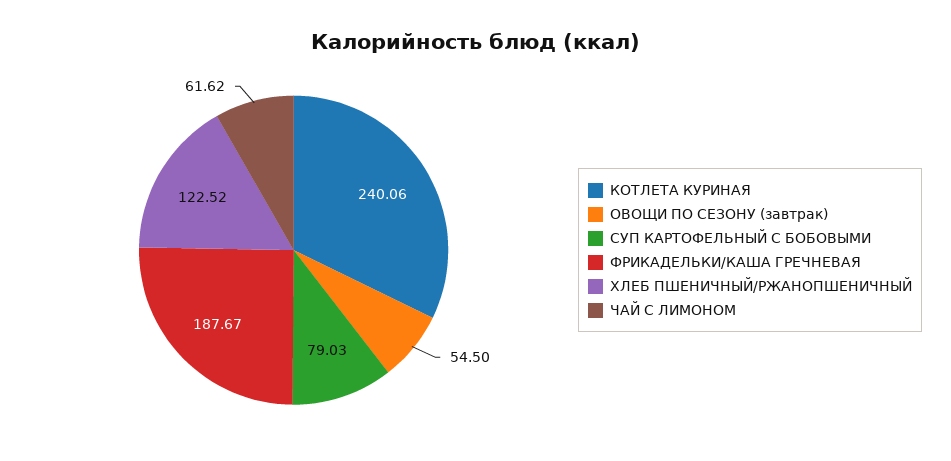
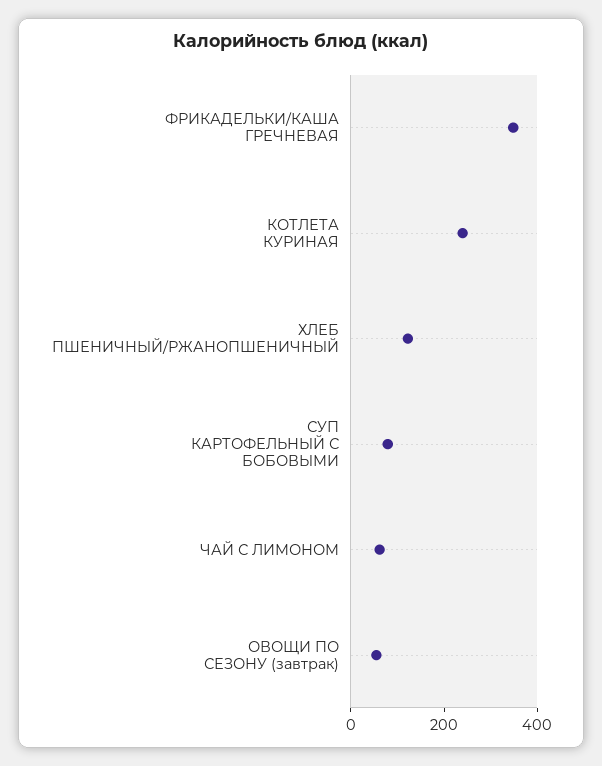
ФРИКАДЕЛЬКИ/КАША ГРЕЧНЕВАЯ: 187.67 -> 350

